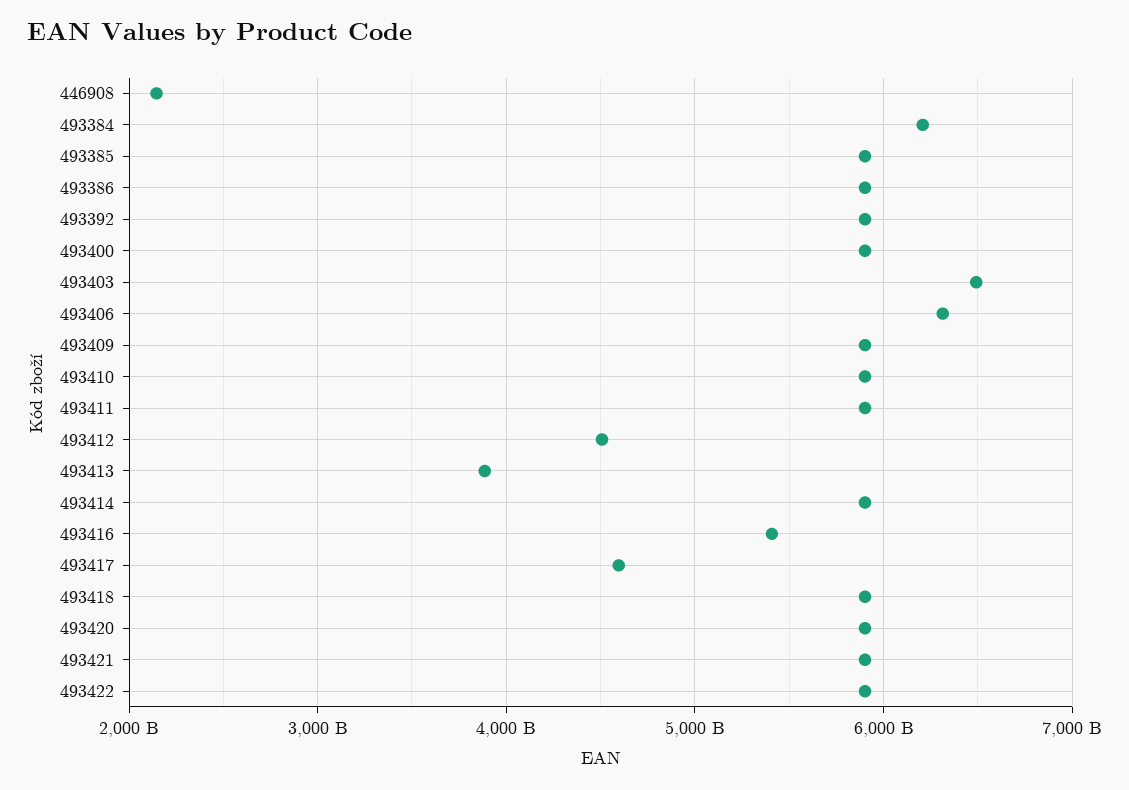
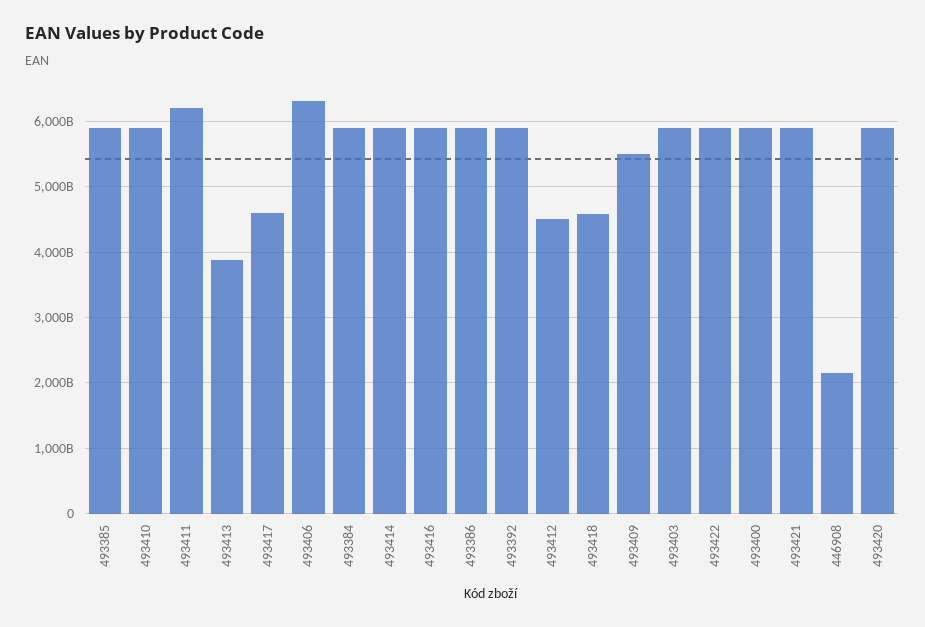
493384: 6200000000000 -> 5900000000000
493403: 6500000000000 -> 5900000000000
493409: 5900000000000 -> 5500000000000
493411: 5900000000000 -> 6200000000000
493416: 5400000000000 -> 5900000000000
493418: 5900000000000 -> 4600000000000

